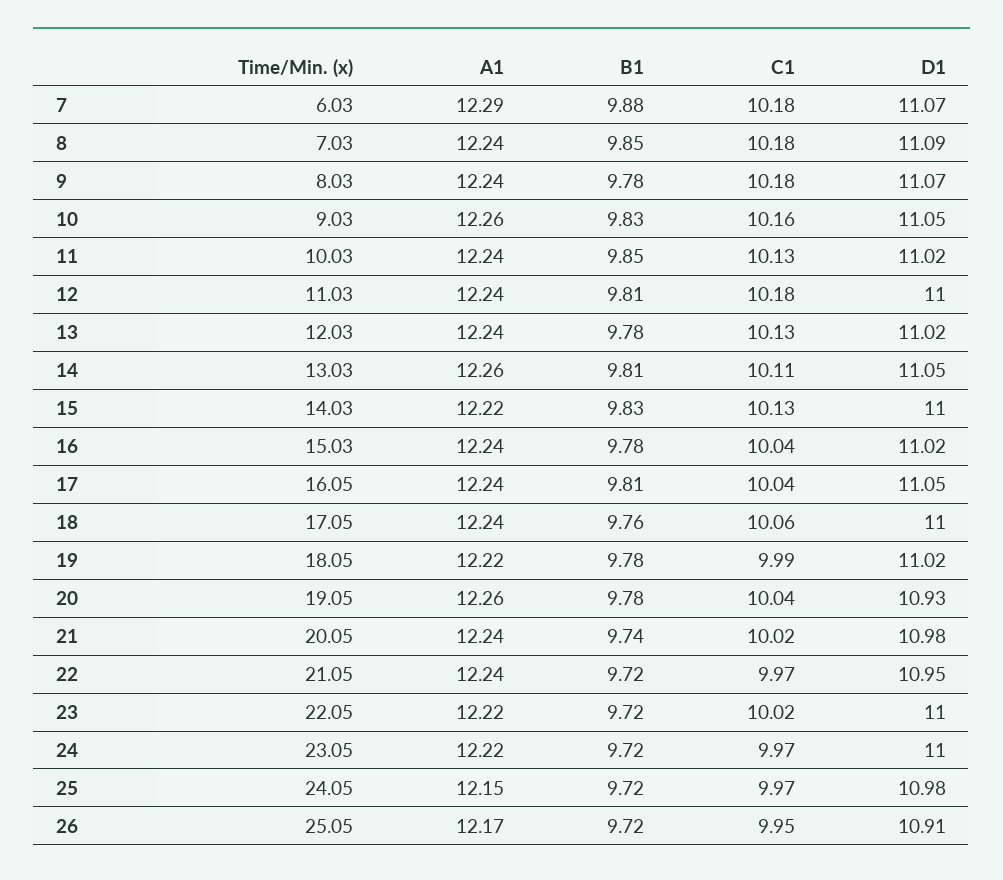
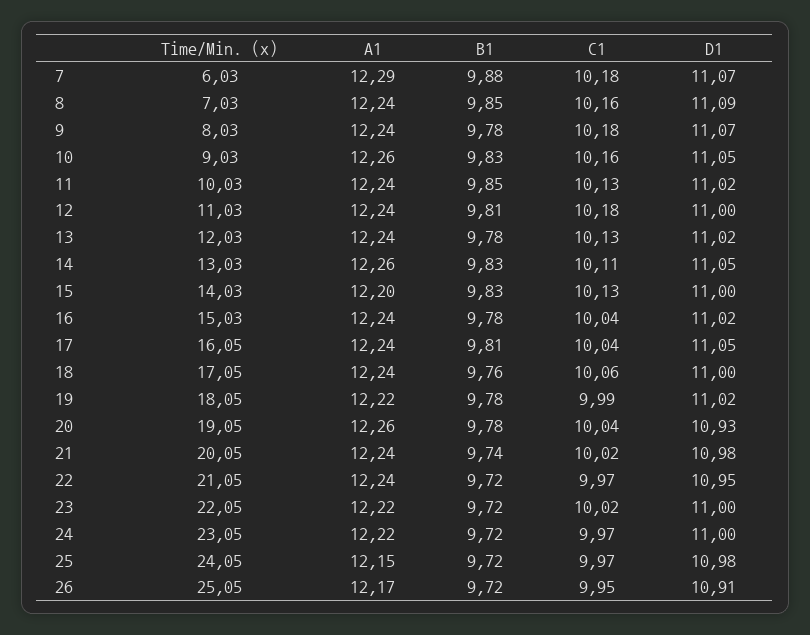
C1, 8: 10.18 -> 10.16
B1, 14: 9.81 -> 9.83
A1, 15: 12.22 -> 12.2

